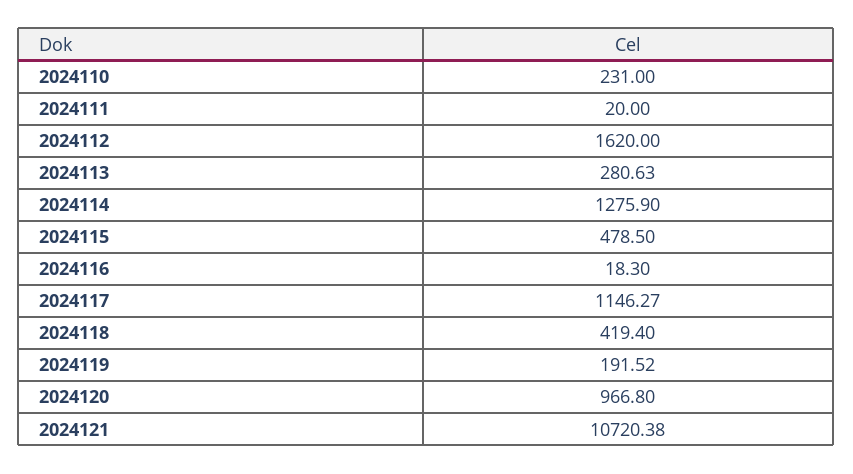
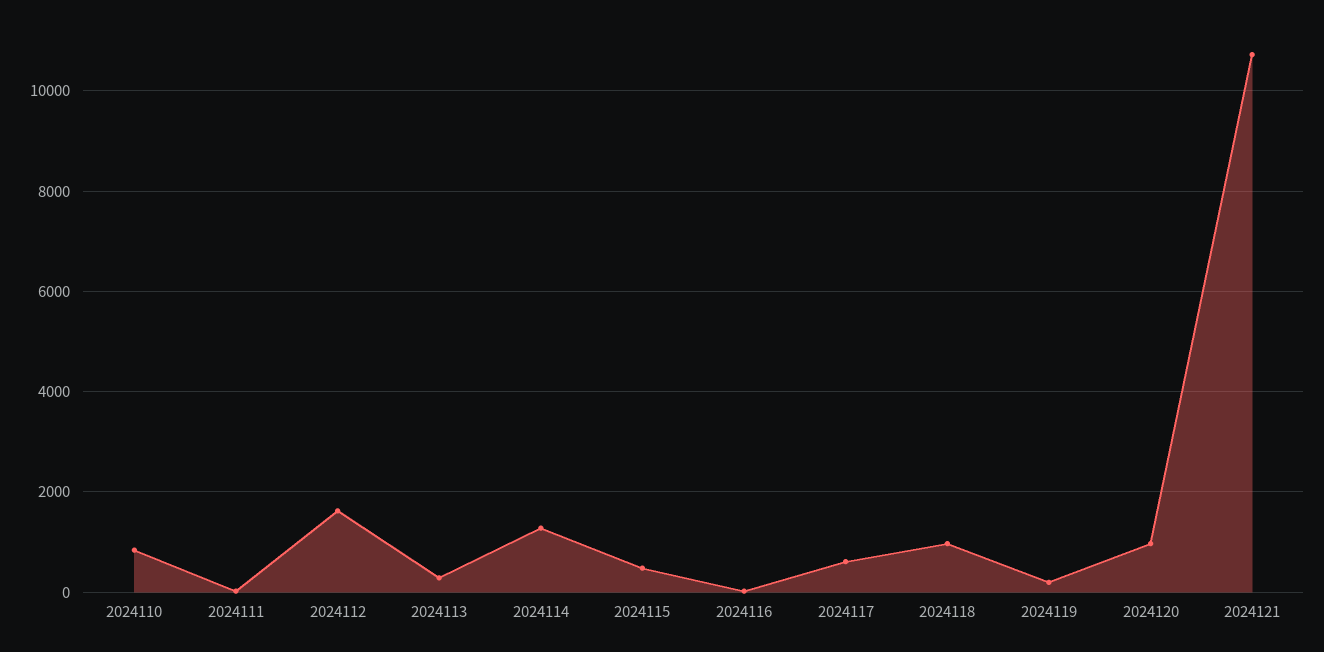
2024110: 231 -> 800
2024117: 1146.27 -> 600
2024118: 419.4 -> 1000

